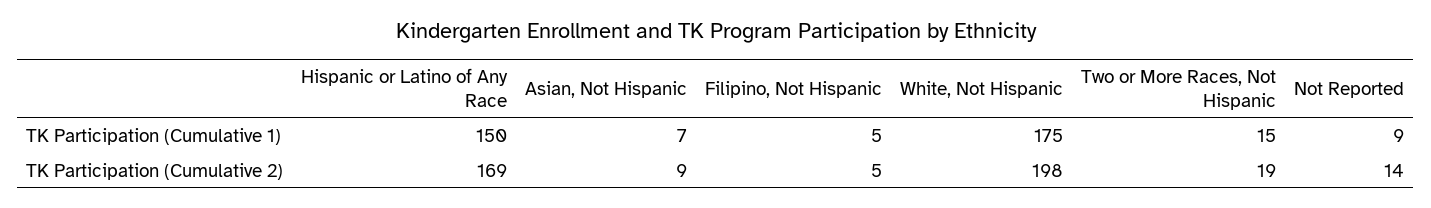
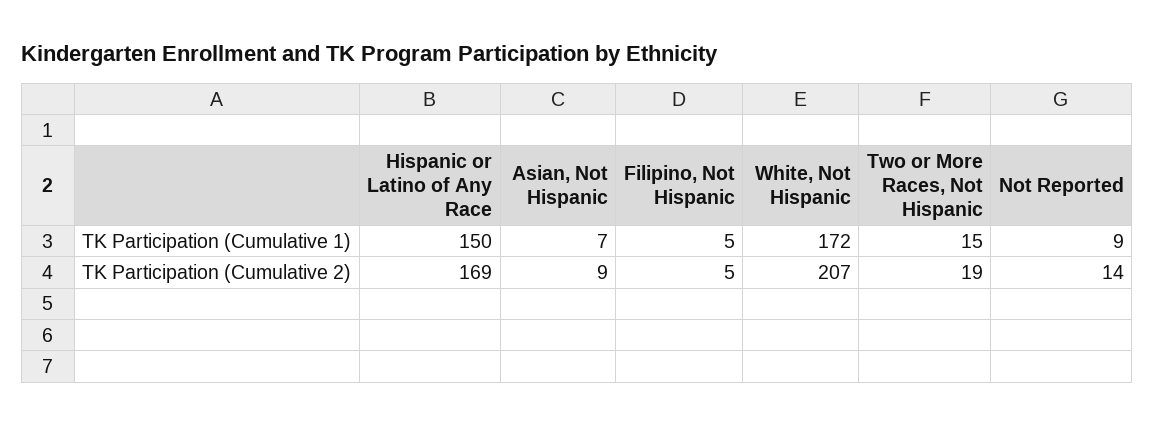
White, Not Hispanic, TK Participation (Cumulative 1): 175 -> 172
White, Not Hispanic, TK Participation (Cumulative 2): 198 -> 207

